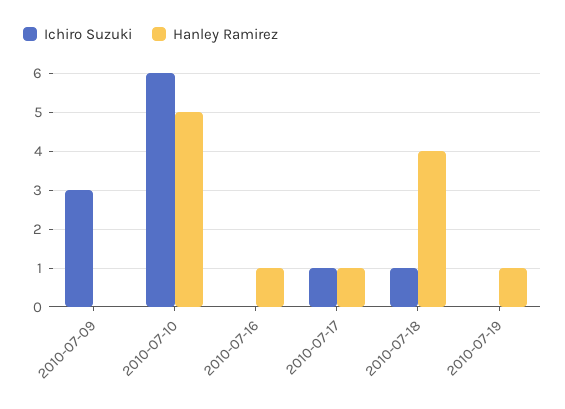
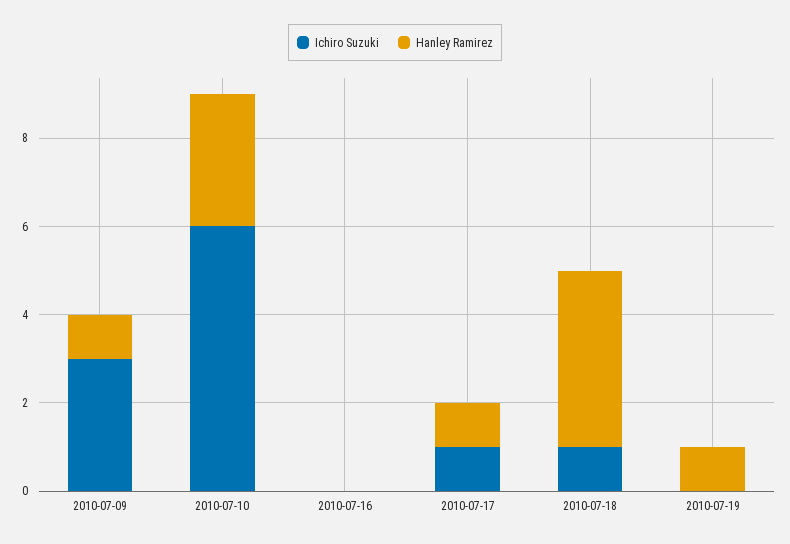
Hanley Ramirez, 2010-07-09: 0 -> 1
Hanley Ramirez, 2010-07-10: 5 -> 3
Hanley Ramirez, 2010-07-16: 1 -> 0

